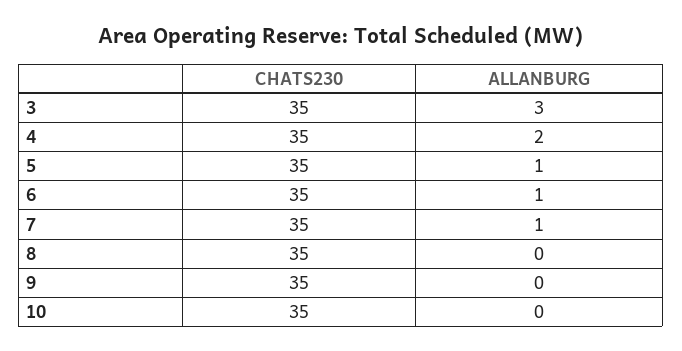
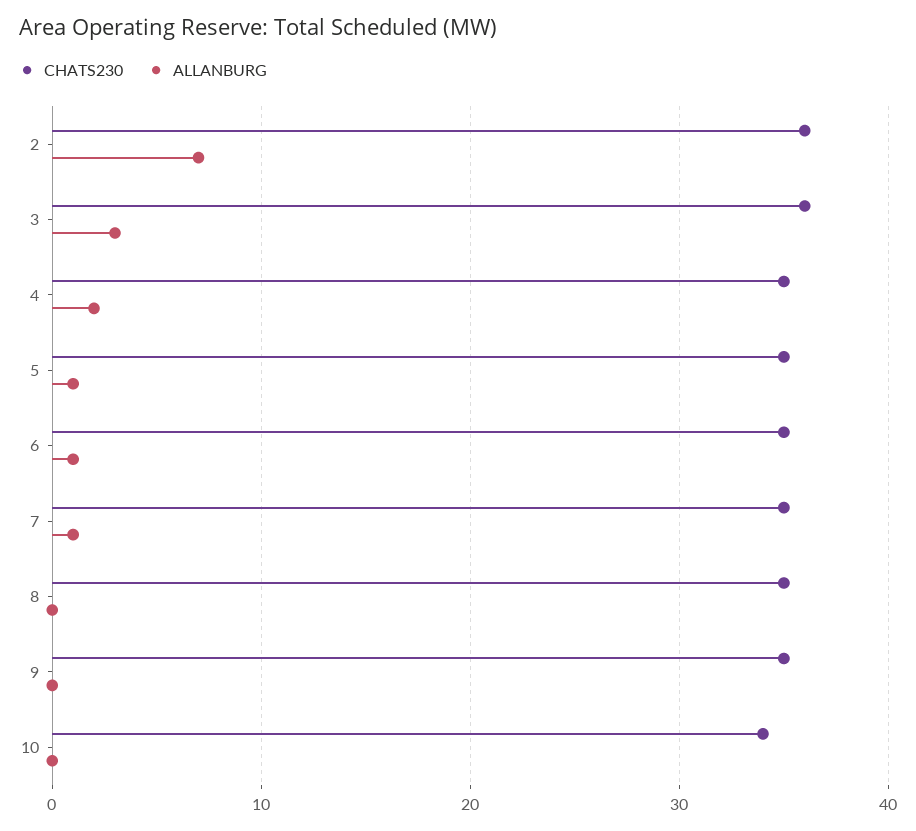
CHATS230, 3: 35 -> 36
CHATS230, 10: 35 -> 34
CHATS230, 2: none -> 36
ALLANBURG, 2: none -> 7

